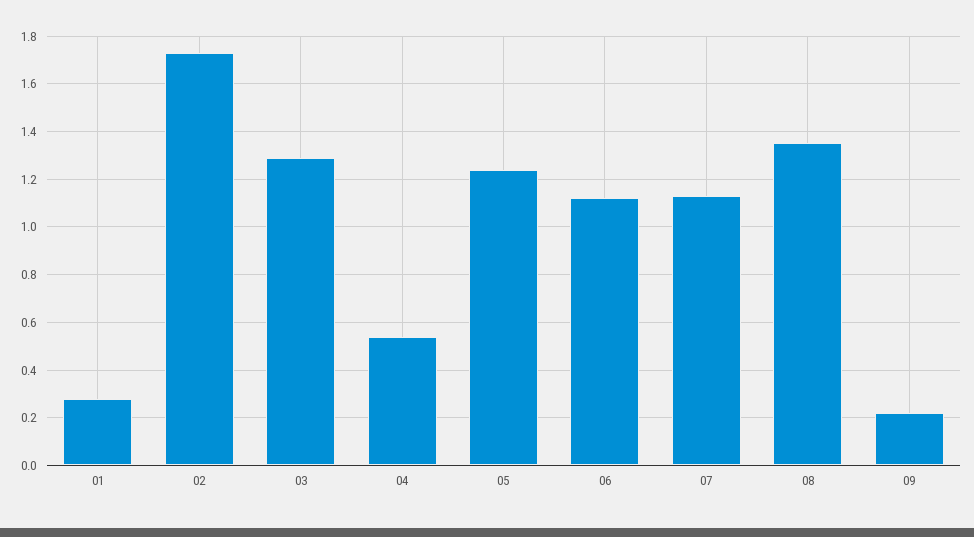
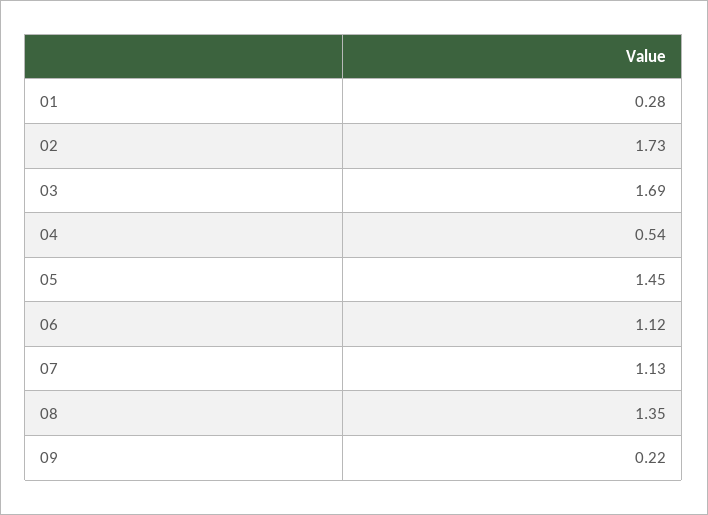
03: 1.3 -> 1.69
05: 1.25 -> 1.45

